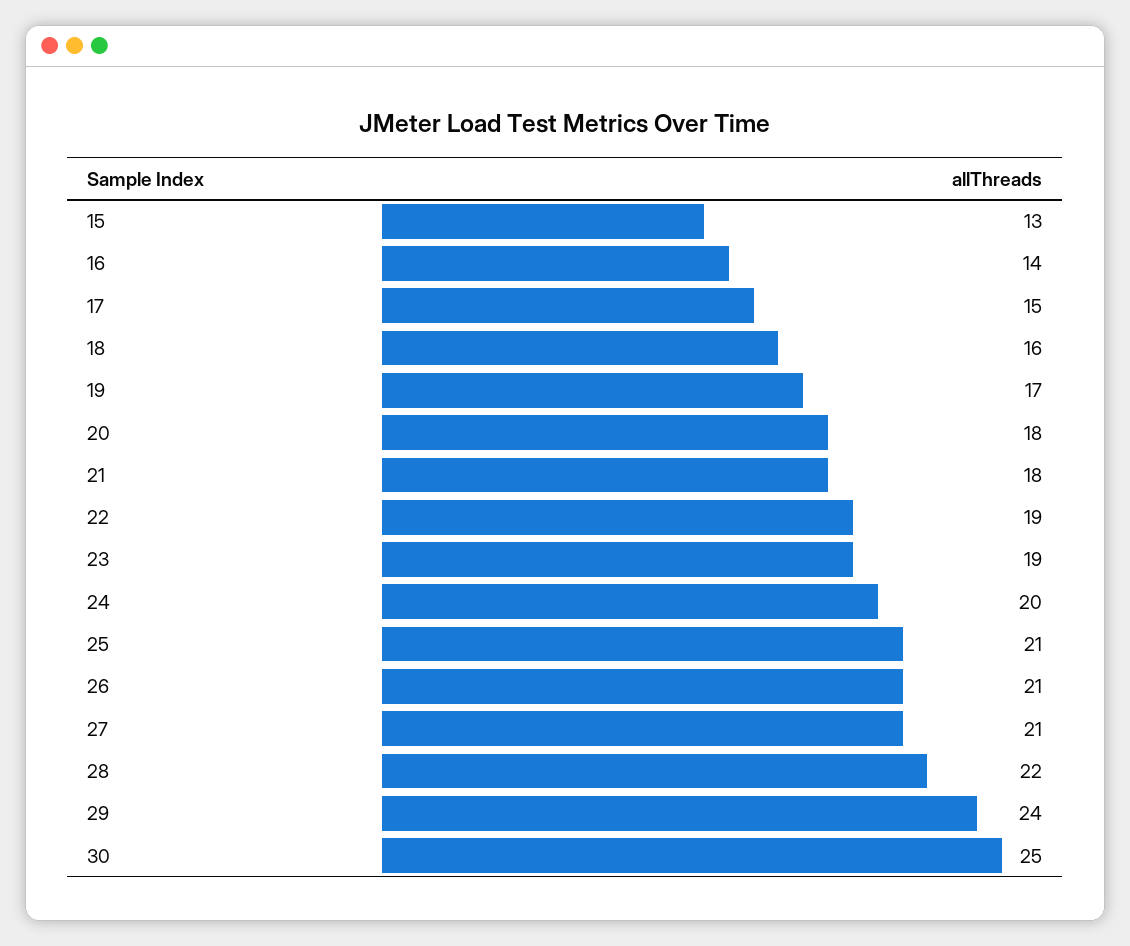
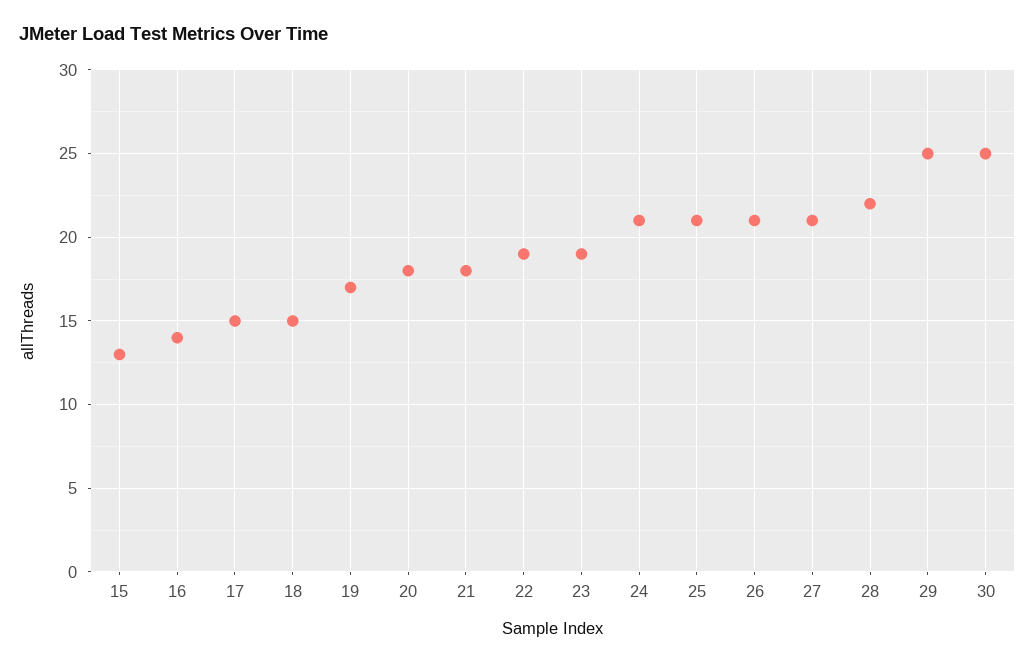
18: 16 -> 15
24: 20 -> 21
29: 24 -> 25

